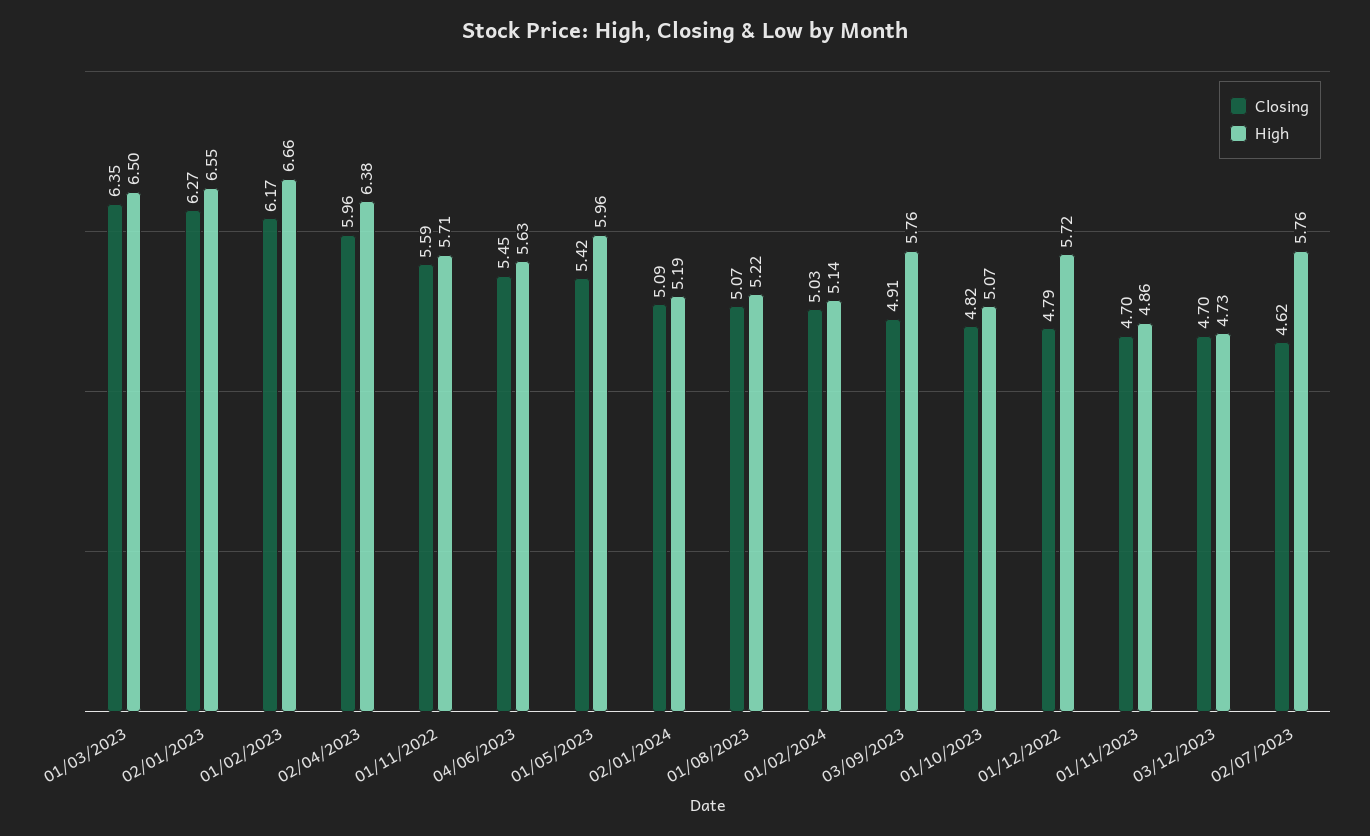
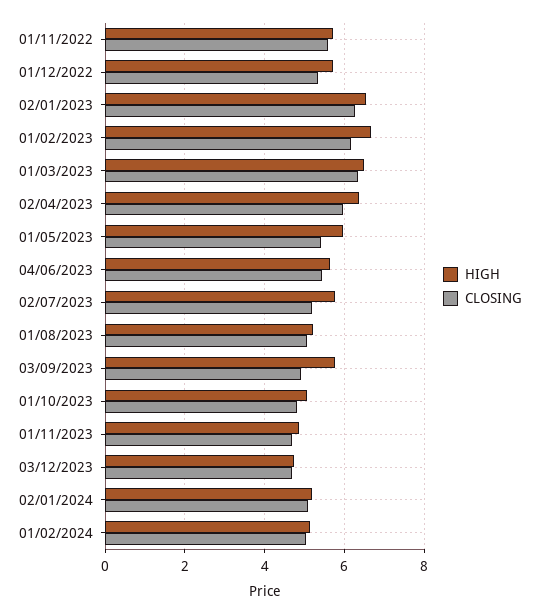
Closing, 01/12/2022: 4.79 -> 5.4
Closing, 02/07/2023: 4.62 -> 5.2

